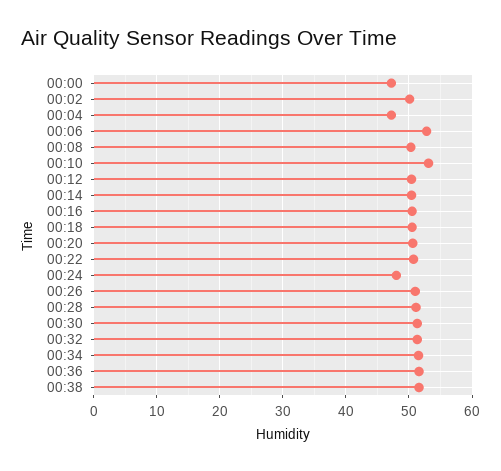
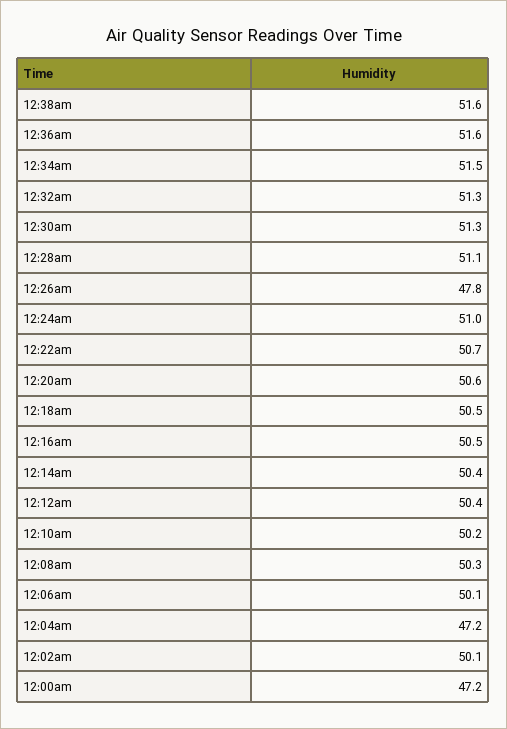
00:06: 53 -> 50.1
00:10: 53 -> 50.2
00:24: 48 -> 51
00:26: 51 -> 47.8

